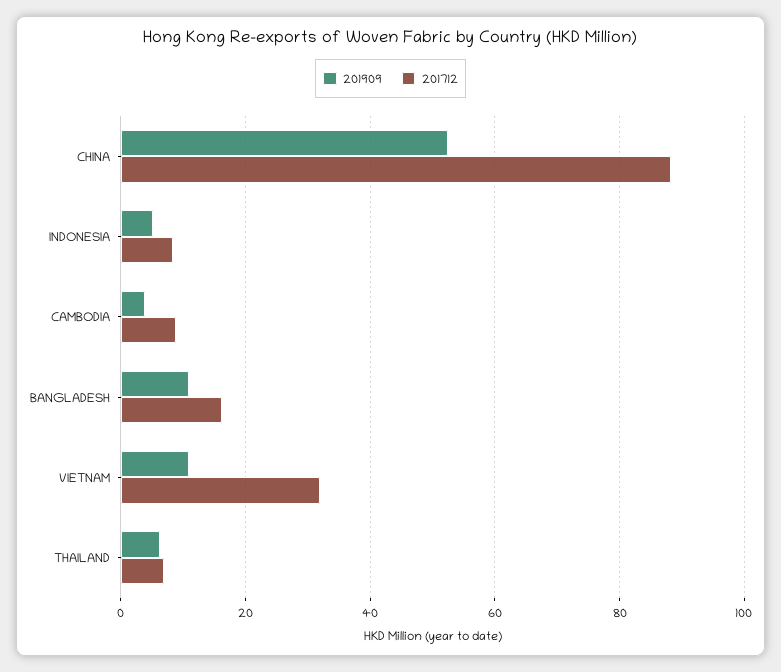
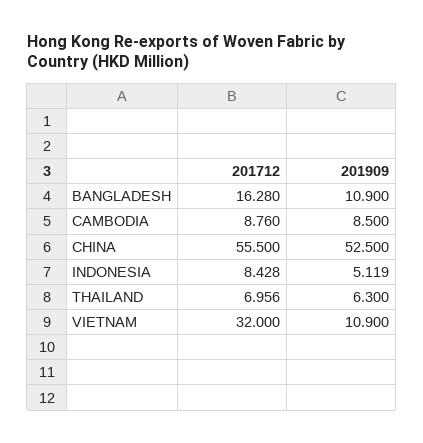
201712, CHINA: 88 -> 55.5
201909, CAMBODIA: 4 -> 8.5

